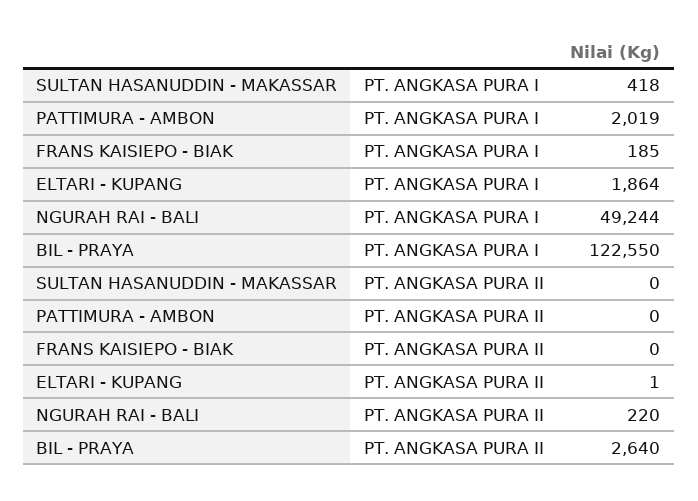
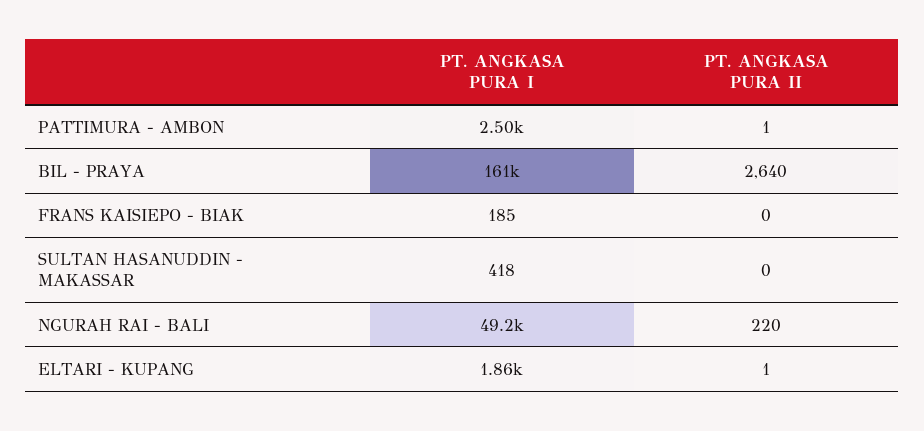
PATTIMURA - AMBON, PT. ANGKASA PURA I: 2019 -> 2500
BIL - PRAYA, PT. ANGKASA PURA I: 122550 -> 161000
PATTIMURA - AMBON, PT. ANGKASA PURA II: 0 -> 1

